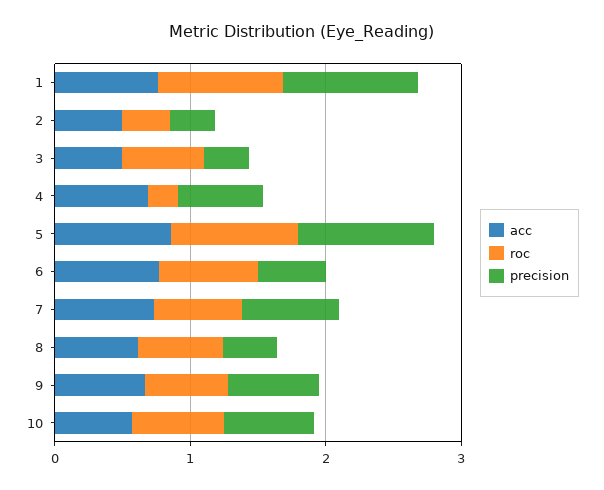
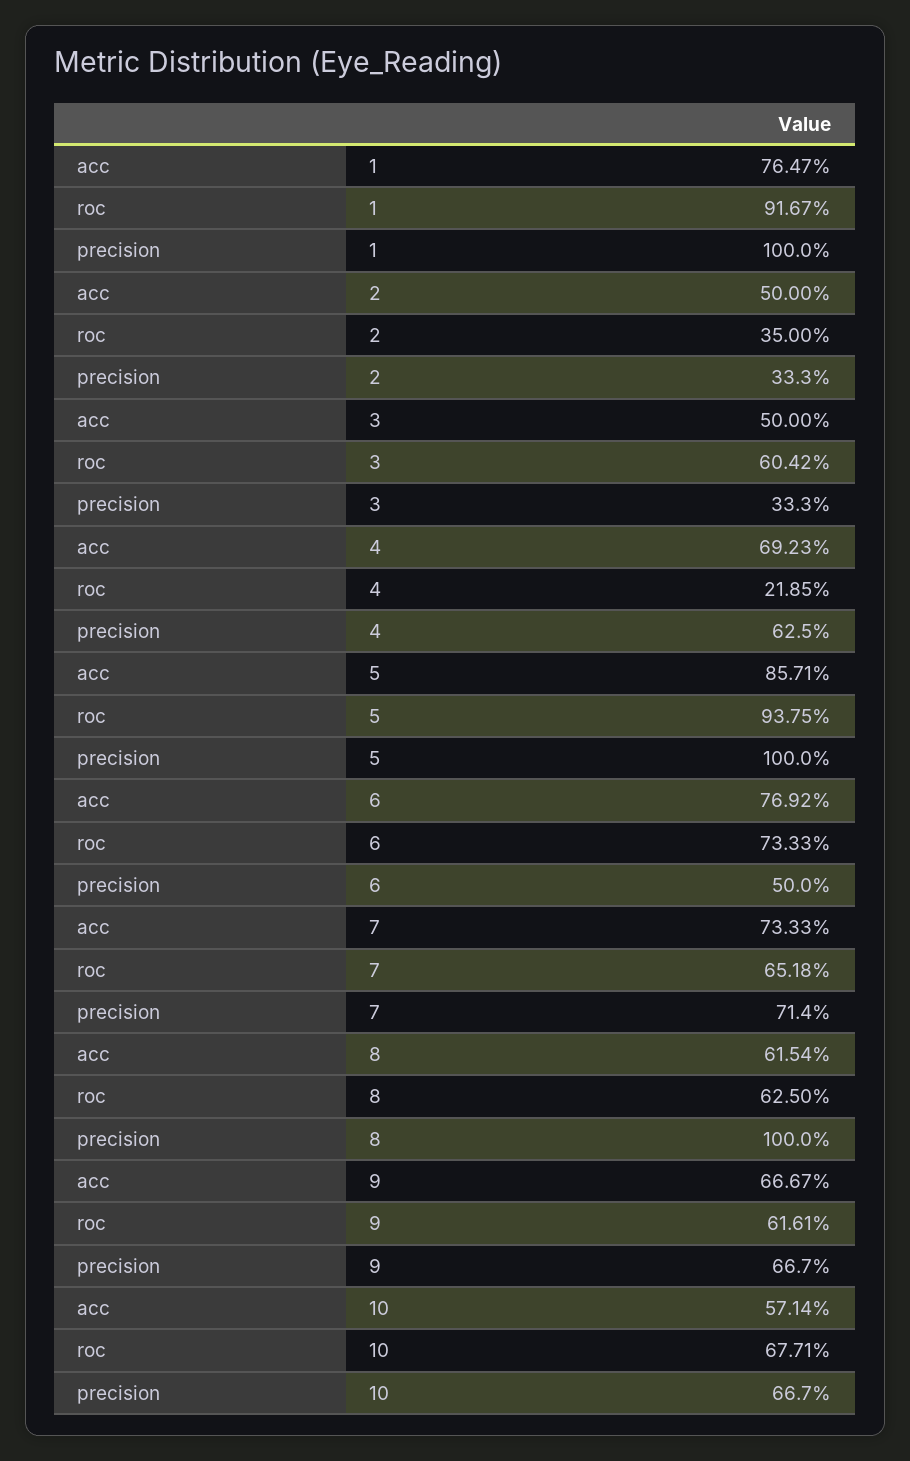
precision, 8: 0.4 -> 1

